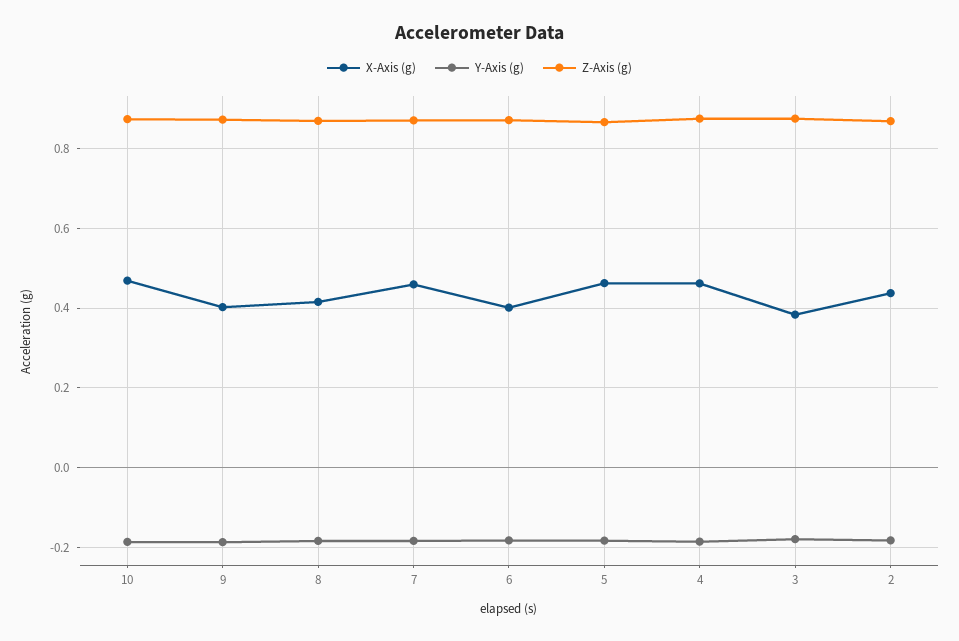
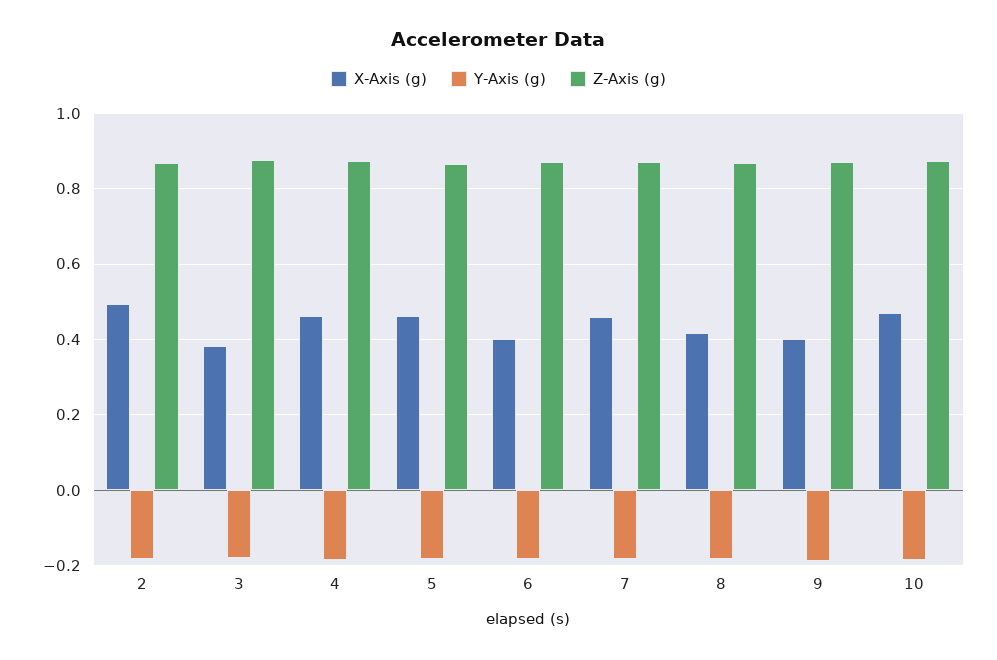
X-Axis (g), 2: 0.44 -> 0.5

